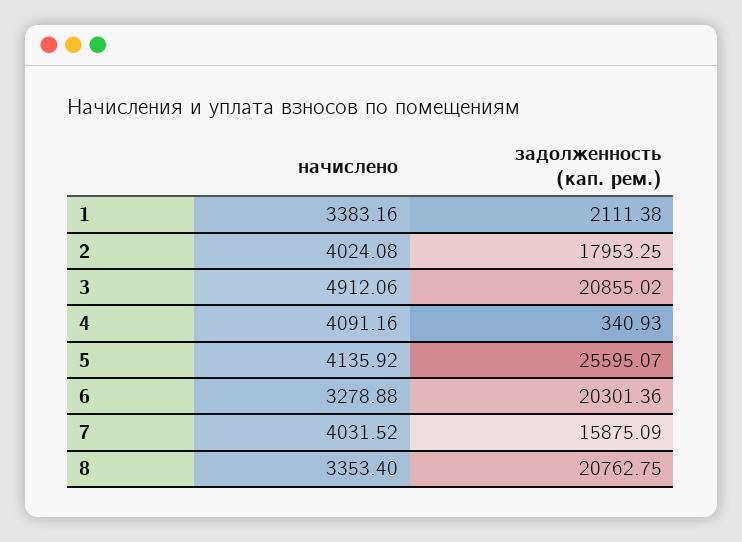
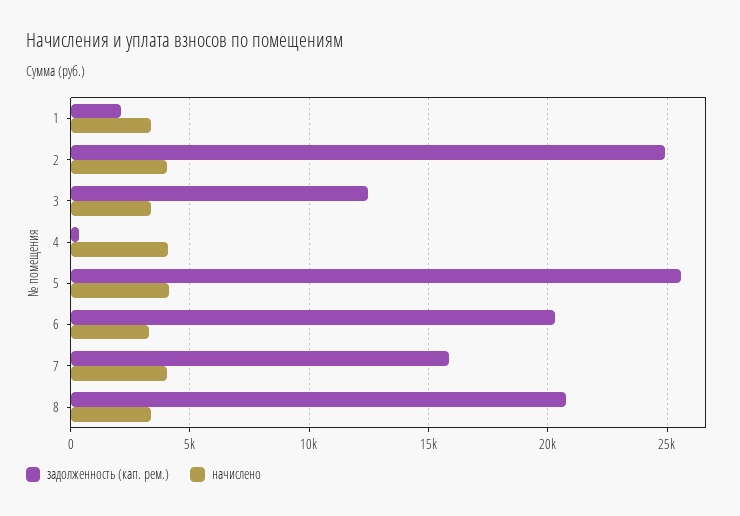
задолженность (кап. рем.), 2: 17953.25 -> 25000
начислено, 3: 4912.06 -> 3500
задолженность (кап. рем.), 3: 20855.02 -> 12500

